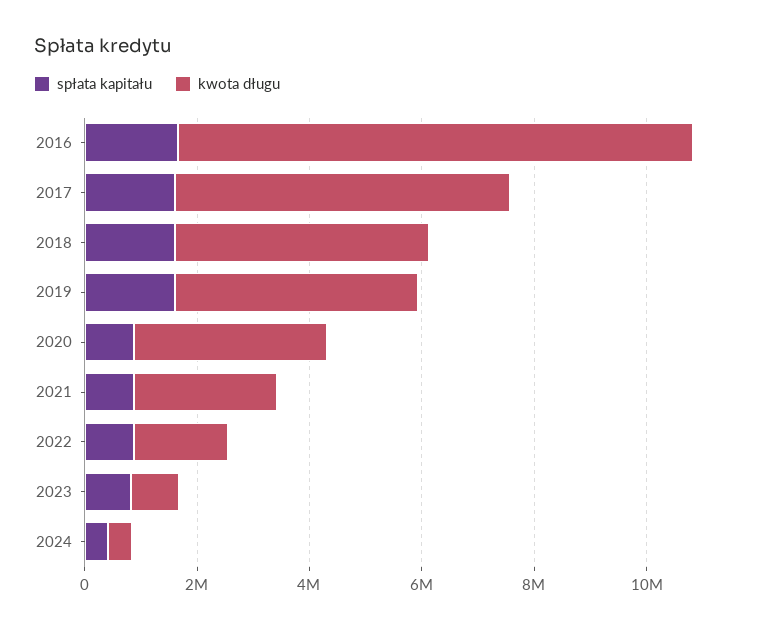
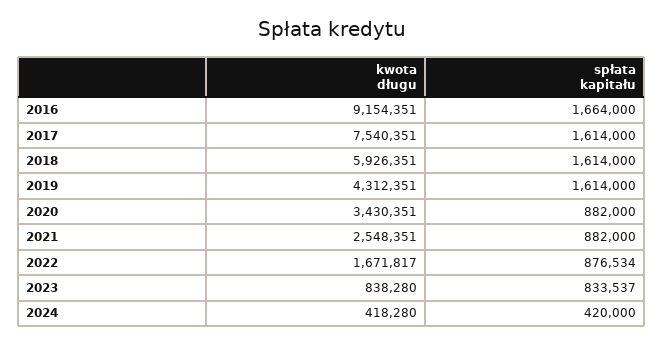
kwota długu, 2017: 6000000 -> 7540351
kwota długu, 2018: 4500000 -> 5926351

